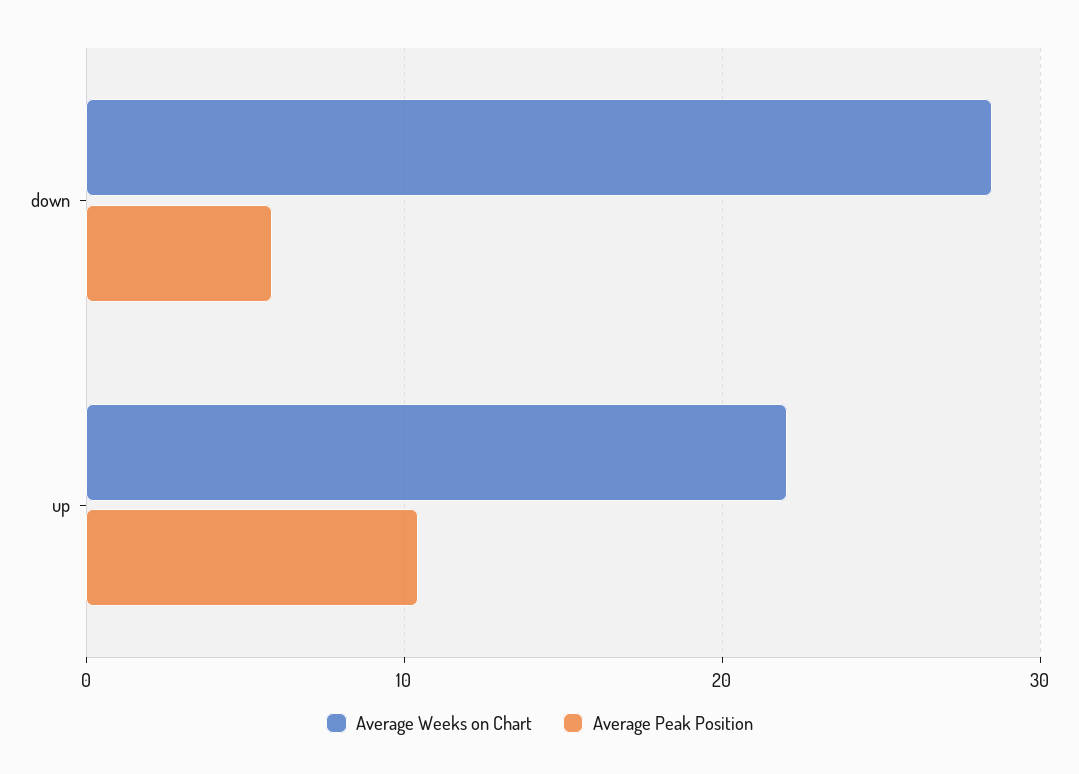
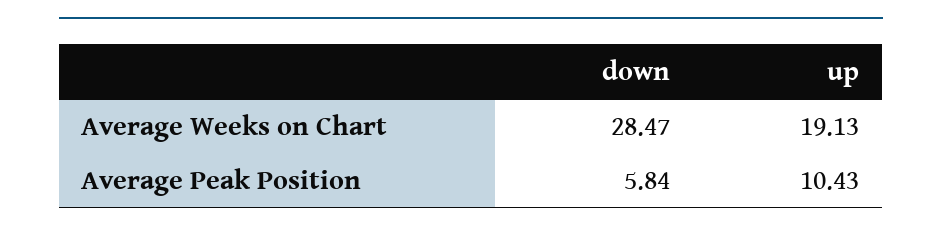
Average Weeks on Chart, up: 22 -> 19.13

